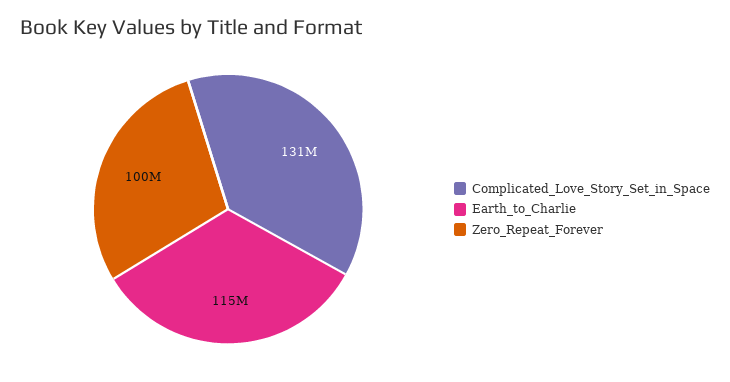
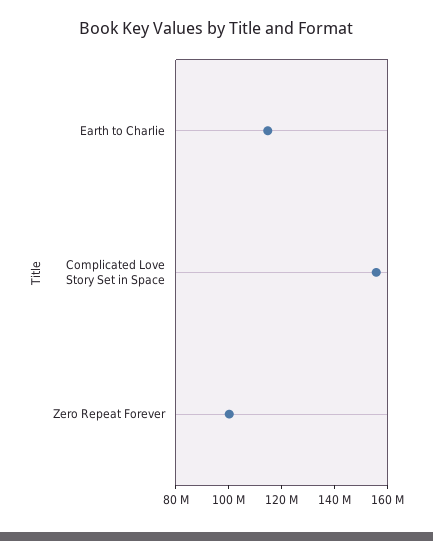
Complicated_Love_Story_Set_in_Space: 131000000 -> 155000000

